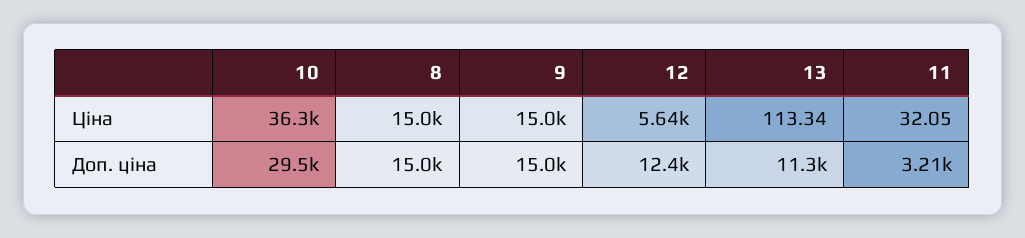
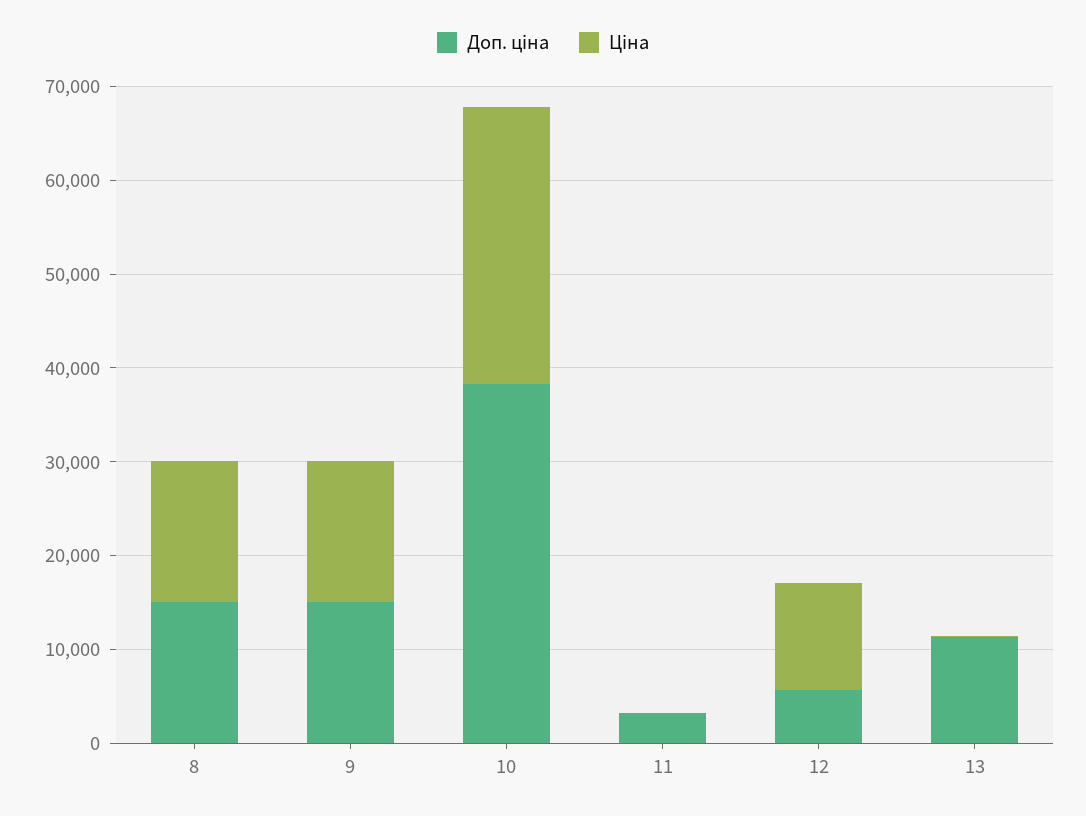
Ціна, 10: 36300 -> 30000
Ціна, 12: 5640 -> 12000
Доп. ціна, 10: 29500 -> 38000
Доп. ціна, 12: 12400 -> 6000

